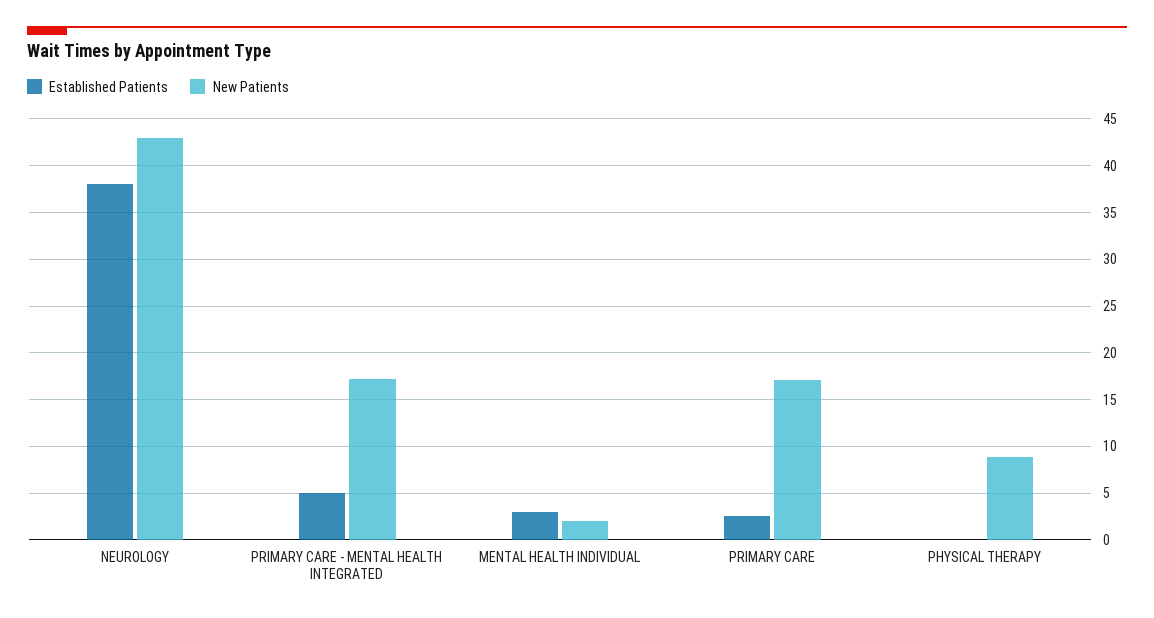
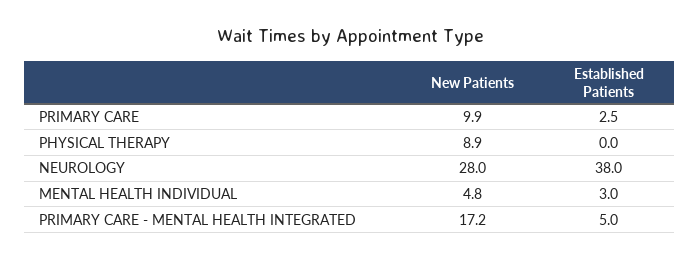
New Patients, NEUROLOGY: 43 -> 28
New Patients, MENTAL HEALTH INDIVIDUAL: 2 -> 4.8
New Patients, PRIMARY CARE: 17 -> 9.9

